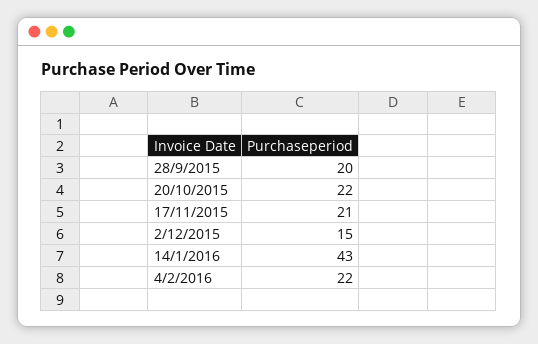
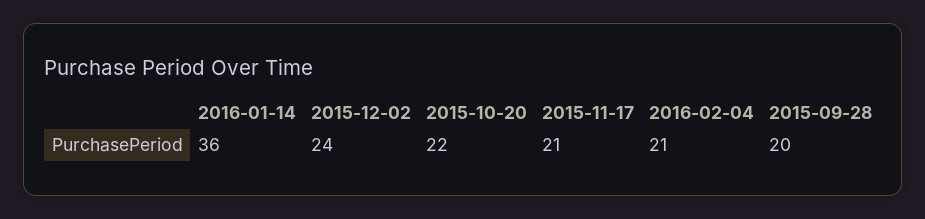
2/12/2015: 15 -> 24
14/1/2016: 43 -> 36
4/2/2016: 22 -> 21

